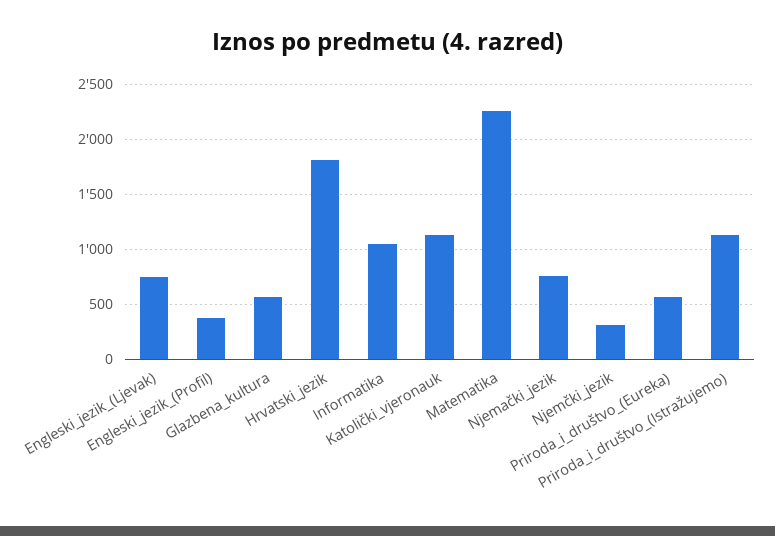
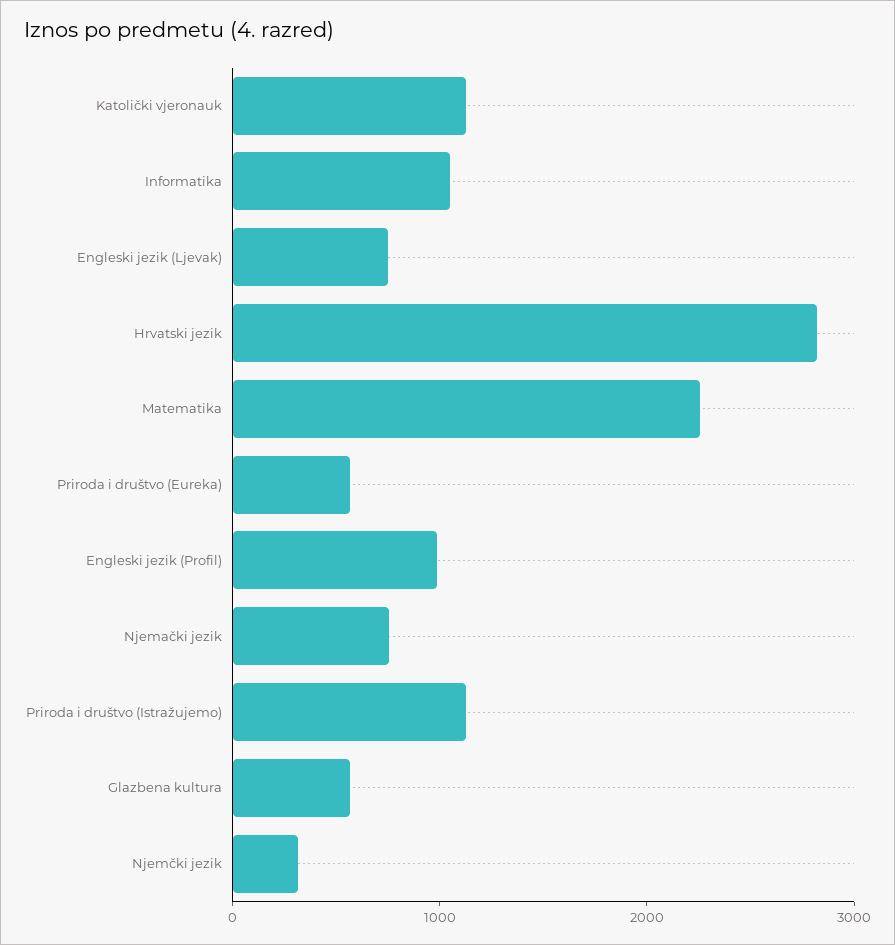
Engleski_jezik_(Profil): 400 -> 1000
Hrvatski_jezik: 1800 -> 2800

